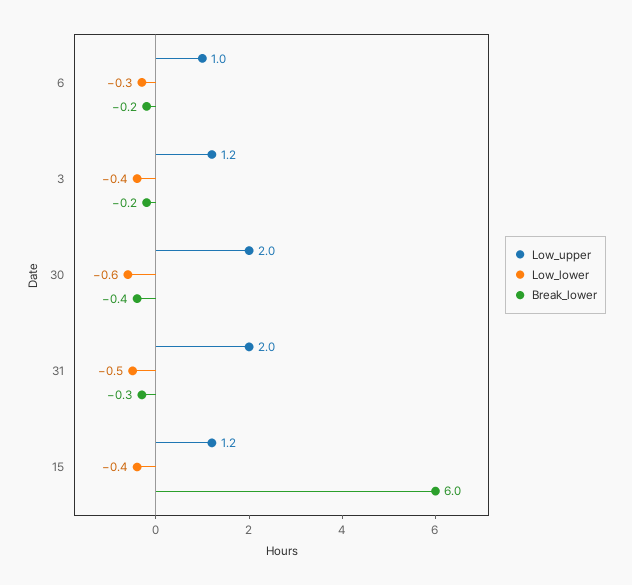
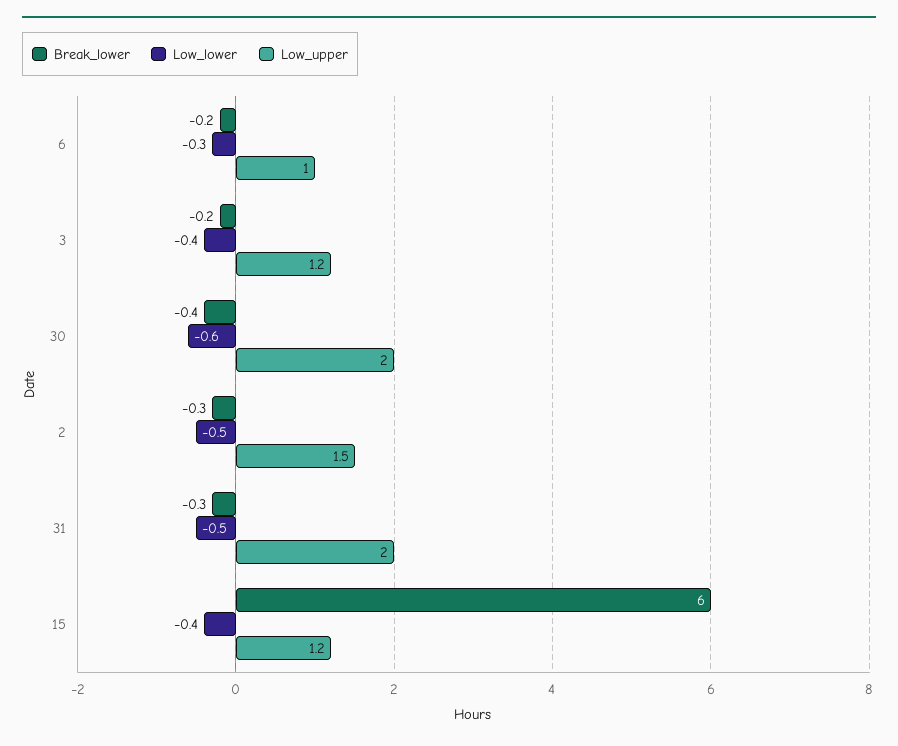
Break_lower, 2: none -> -0.3
Low_lower, 2: none -> -0.5
Low_upper, 2: none -> 1.5

